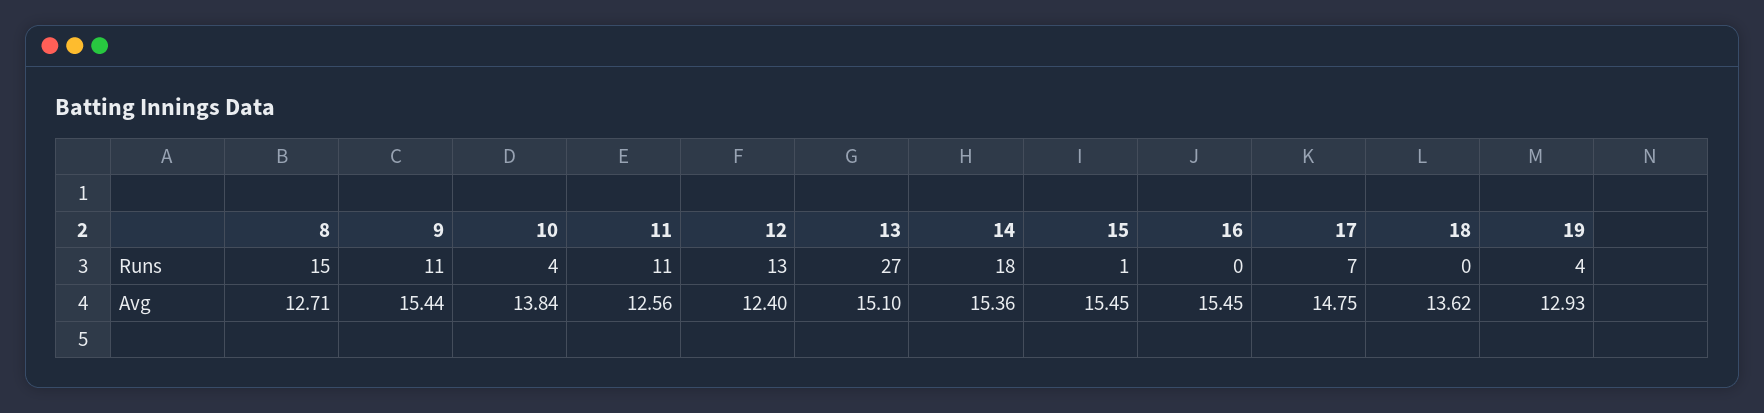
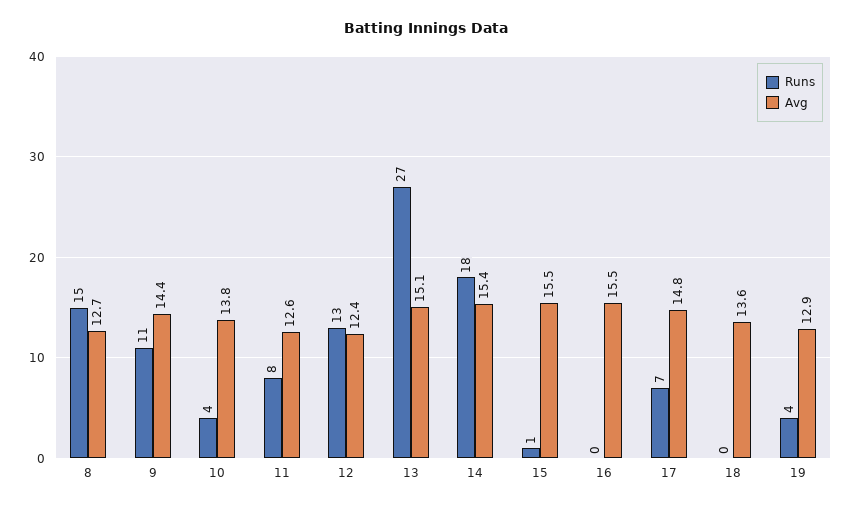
Runs, 11: 11 -> 8
Avg, 9: 15.44 -> 14.4

